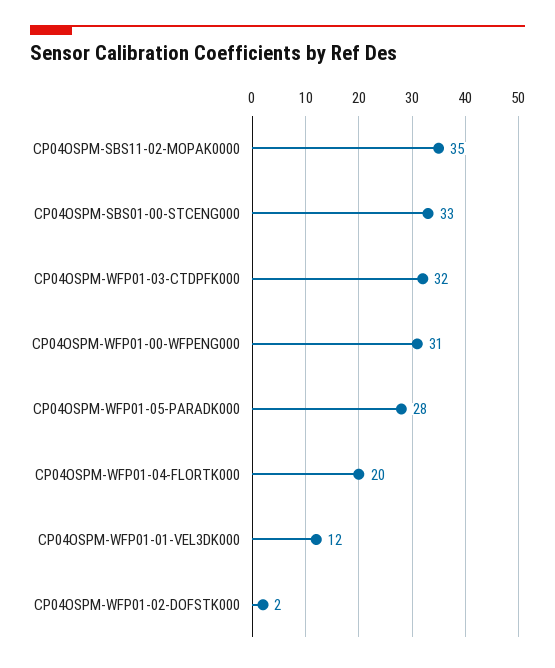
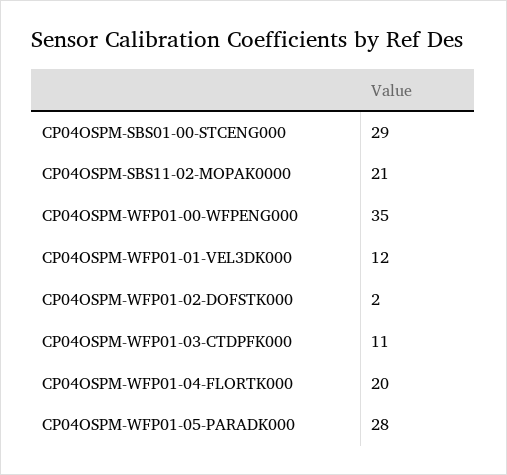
CP04OSPM-SBS11-02-MOPAK0000: 35 -> 21
CP04OSPM-SBS01-00-STCENG000: 33 -> 29
CP04OSPM-WFP01-03-CTDPFK000: 32 -> 11
CP04OSPM-WFP01-00-WFPENG000: 31 -> 35

